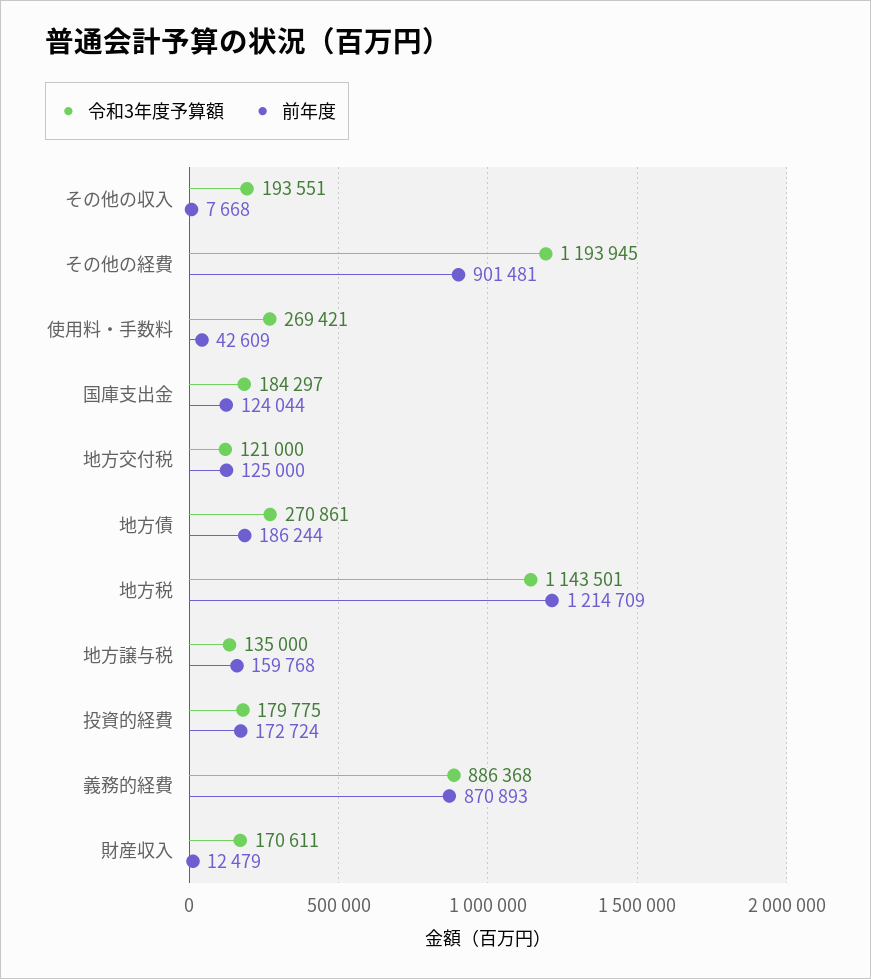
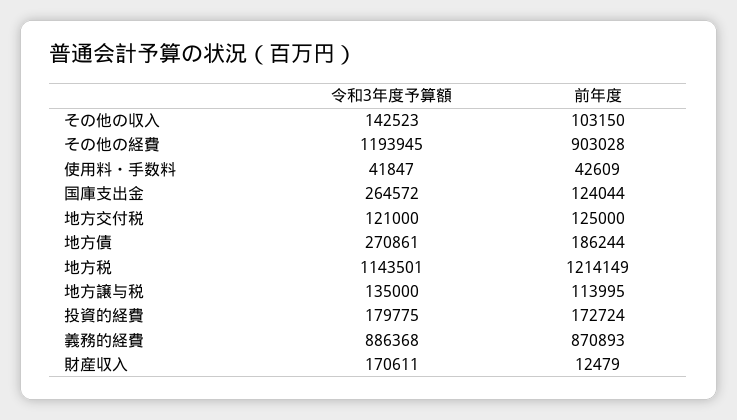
令和3年度予算額, その他の収入: 193551 -> 142523
前年度, その他の収入: 7668 -> 103150
前年度, その他の経費: 901481 -> 903028
令和3年度予算額, 使用料・手数料: 269421 -> 41847
令和3年度予算額, 国庫支出金: 184297 -> 264572
前年度, 地方税: 1214709 -> 1214149
前年度, 地方譲与税: 159768 -> 113995

